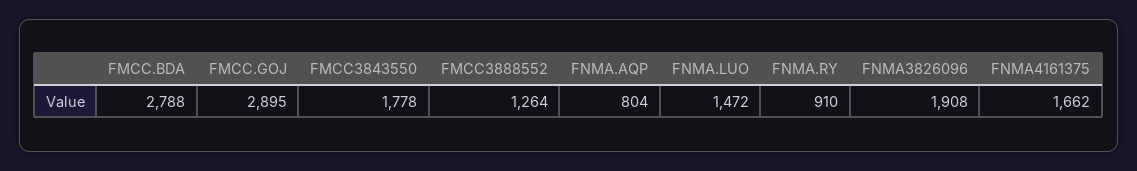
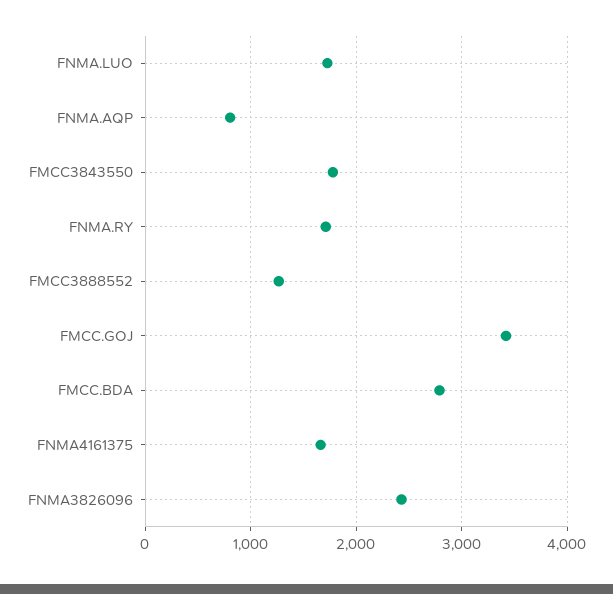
FMCC.GOJ: 2895 -> 3400
FNMA.LUO: 1472 -> 1700
FNMA.RY: 910 -> 1700
FNMA3826096: 1908 -> 2400

